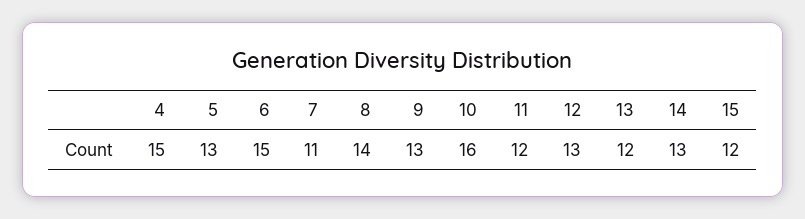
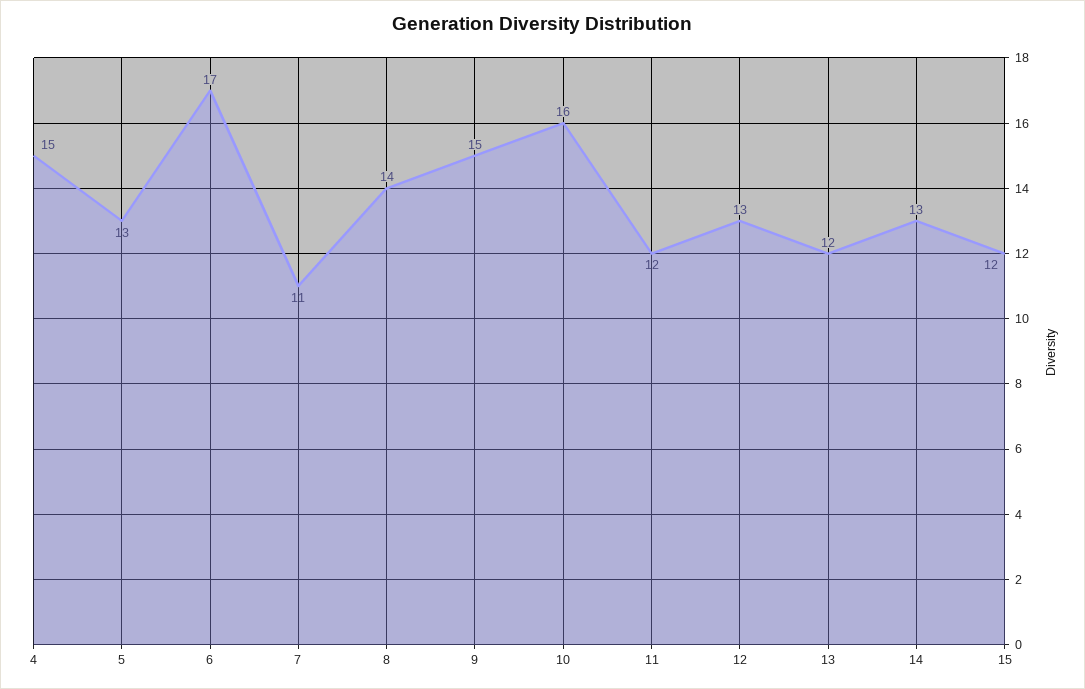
6: 15 -> 17
9: 13 -> 15

